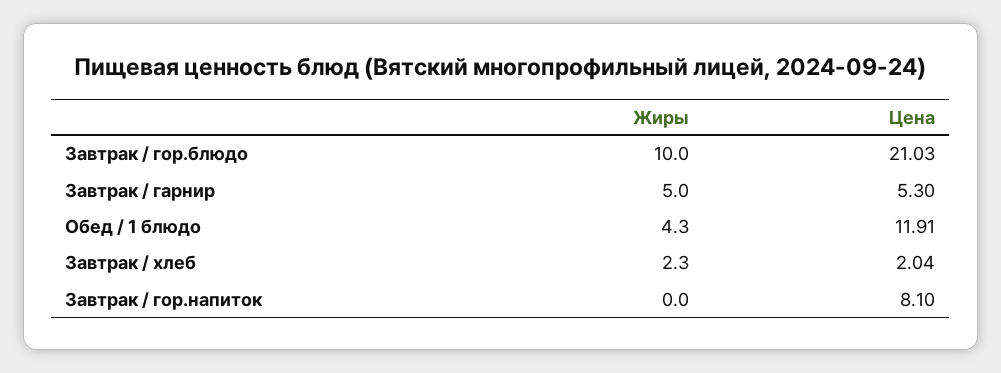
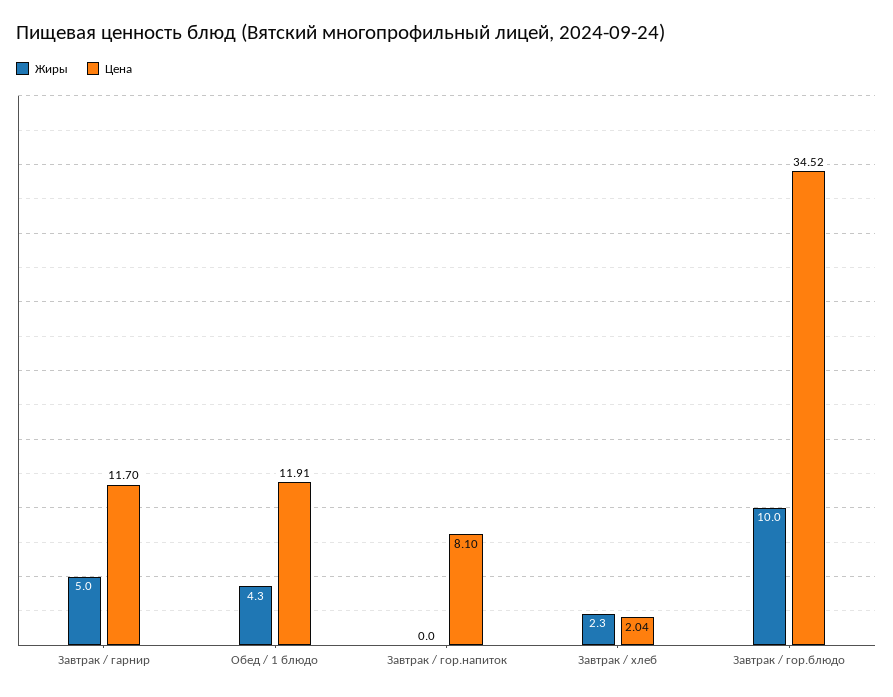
Цена, Завтрак / гор.блюдо: 21.03 -> 34.52
Цена, Завтрак / гарнир: 5.3 -> 11.7

